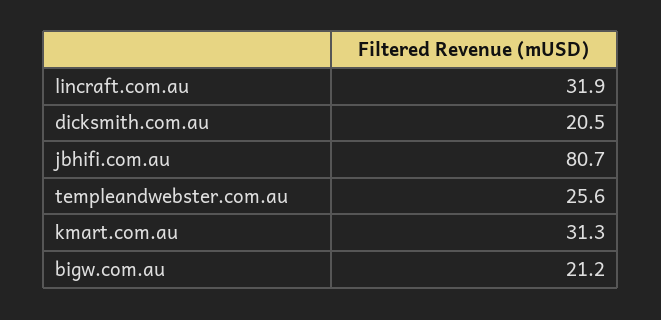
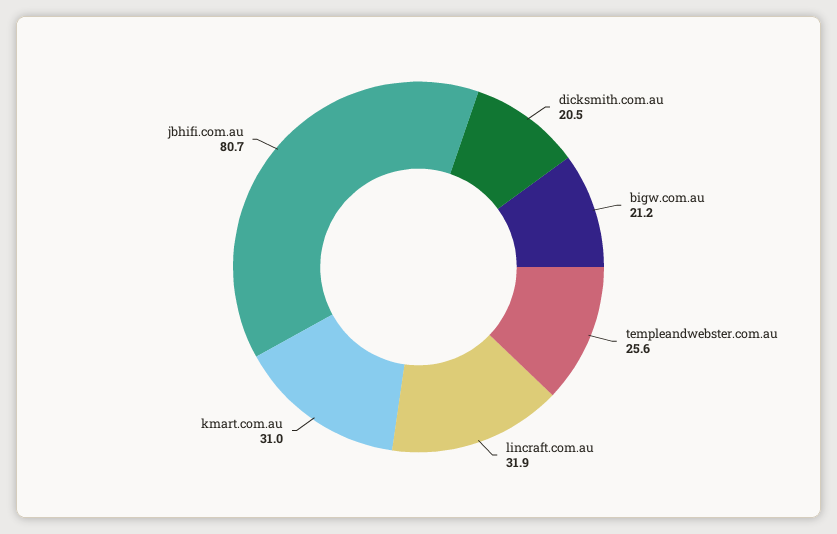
kmart.com.au: 31.3 -> 31

